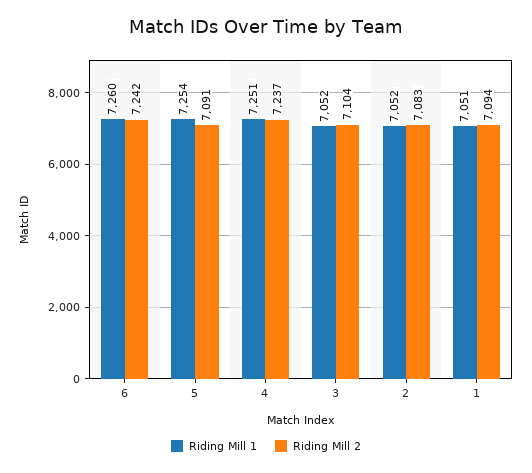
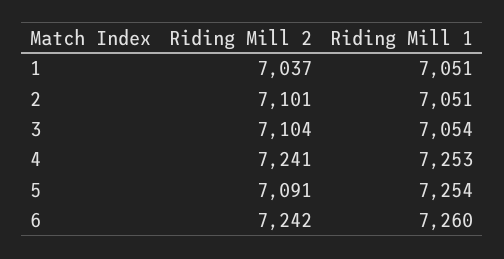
Riding Mill 1, 4: 7251 -> 7253
Riding Mill 2, 4: 7237 -> 7241
Riding Mill 1, 3: 7052 -> 7054
Riding Mill 1, 2: 7052 -> 7051
Riding Mill 2, 2: 7083 -> 7101
Riding Mill 2, 1: 7094 -> 7037

